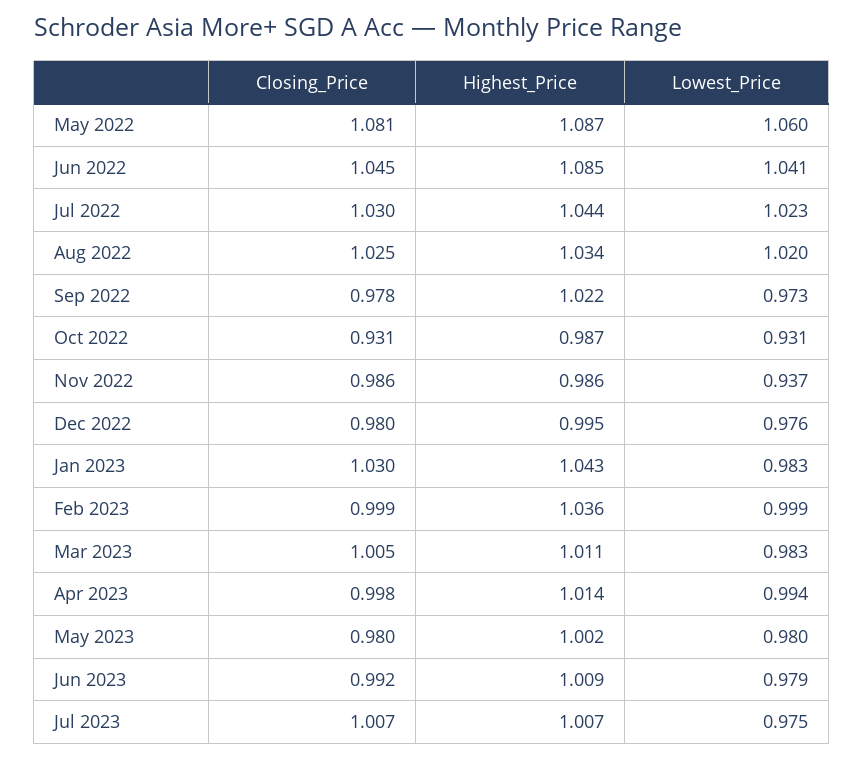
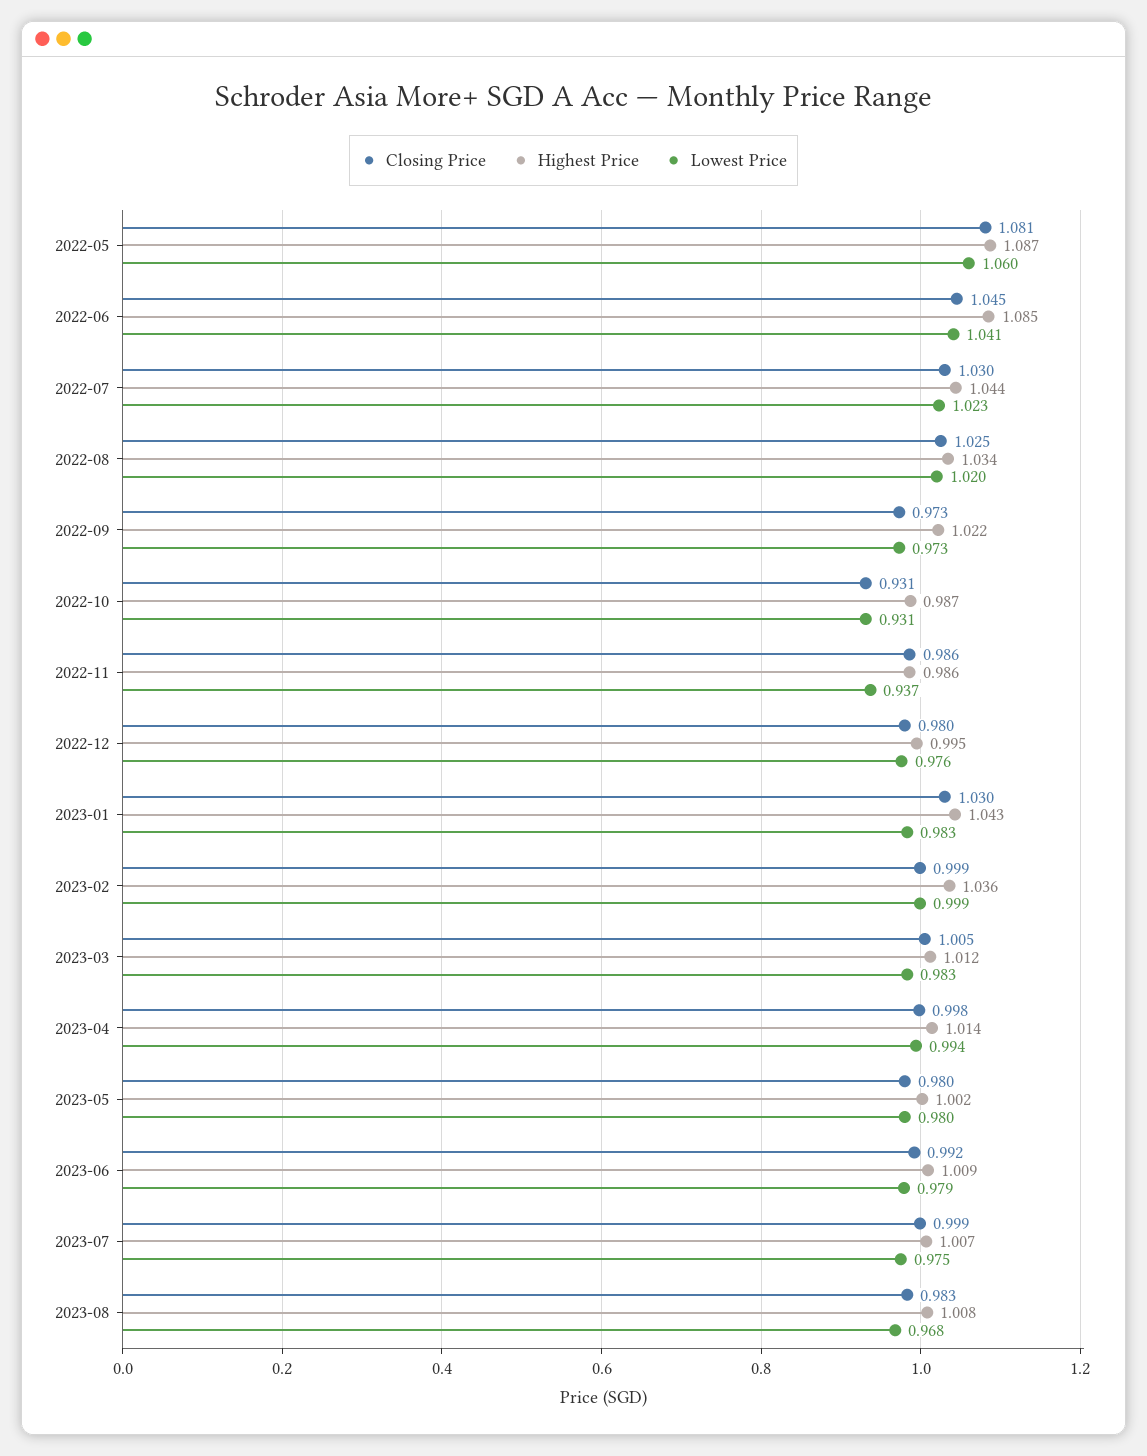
Closing_Price, Sep 2022: 0.978 -> 0.973
Highest_Price, Mar 2023: 1.011 -> 1.012
Closing_Price, Jul 2023: 1.007 -> 0.999
Closing_Price, 2023-08: none -> 0.983
Highest_Price, 2023-08: none -> 1.008
Lowest_Price, 2023-08: none -> 0.968

